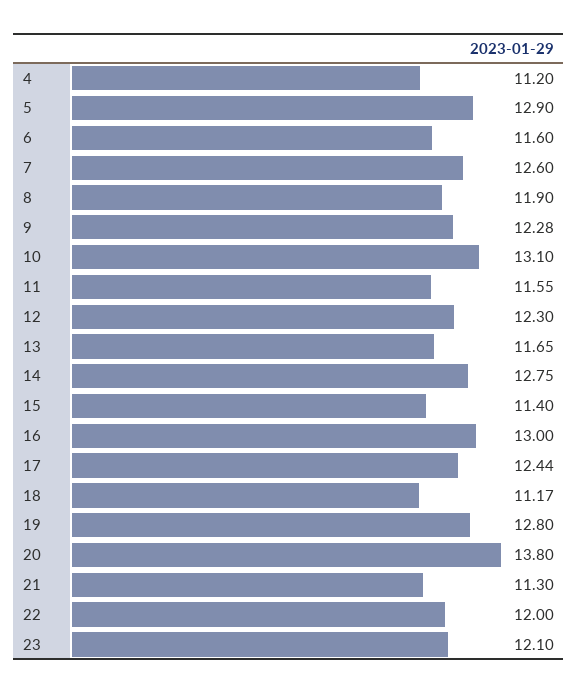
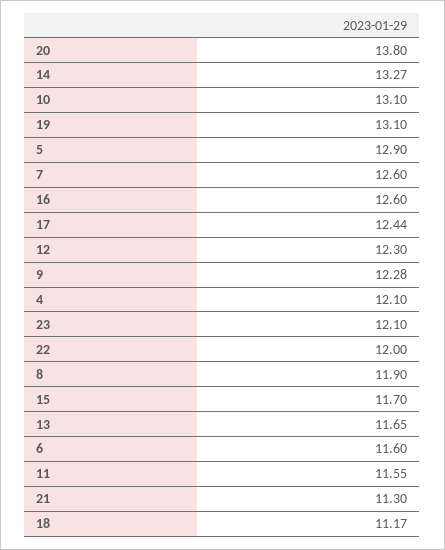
4: 11.2 -> 12.1
14: 12.75 -> 13.27
15: 11.4 -> 11.7
16: 13 -> 12.6
19: 12.8 -> 13.1

